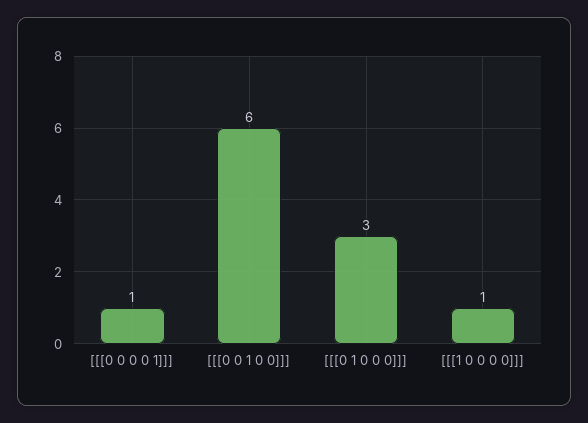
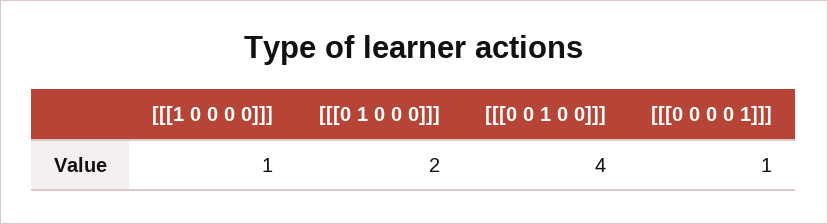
[[[0 0 1 0 0]]]: 6 -> 4
[[[0 1 0 0 0]]]: 3 -> 2

